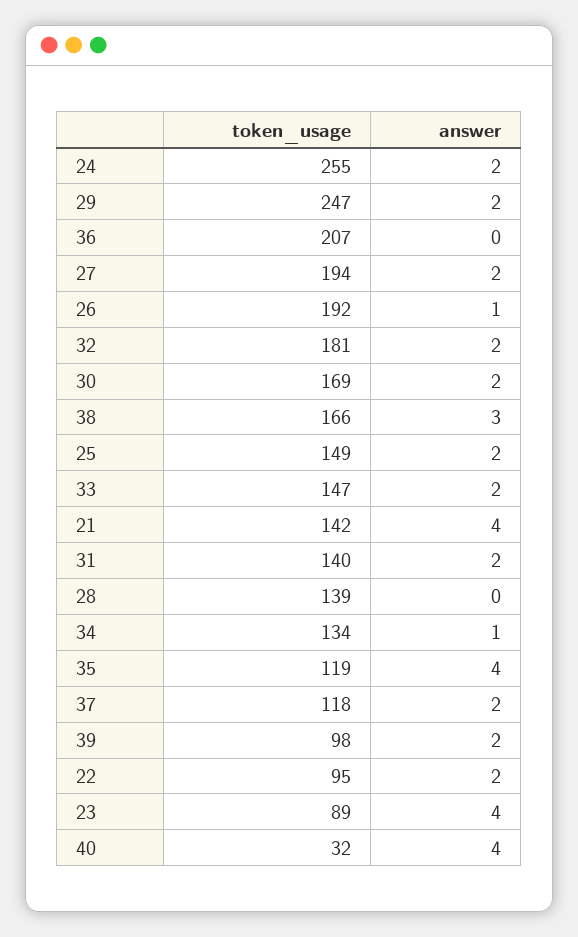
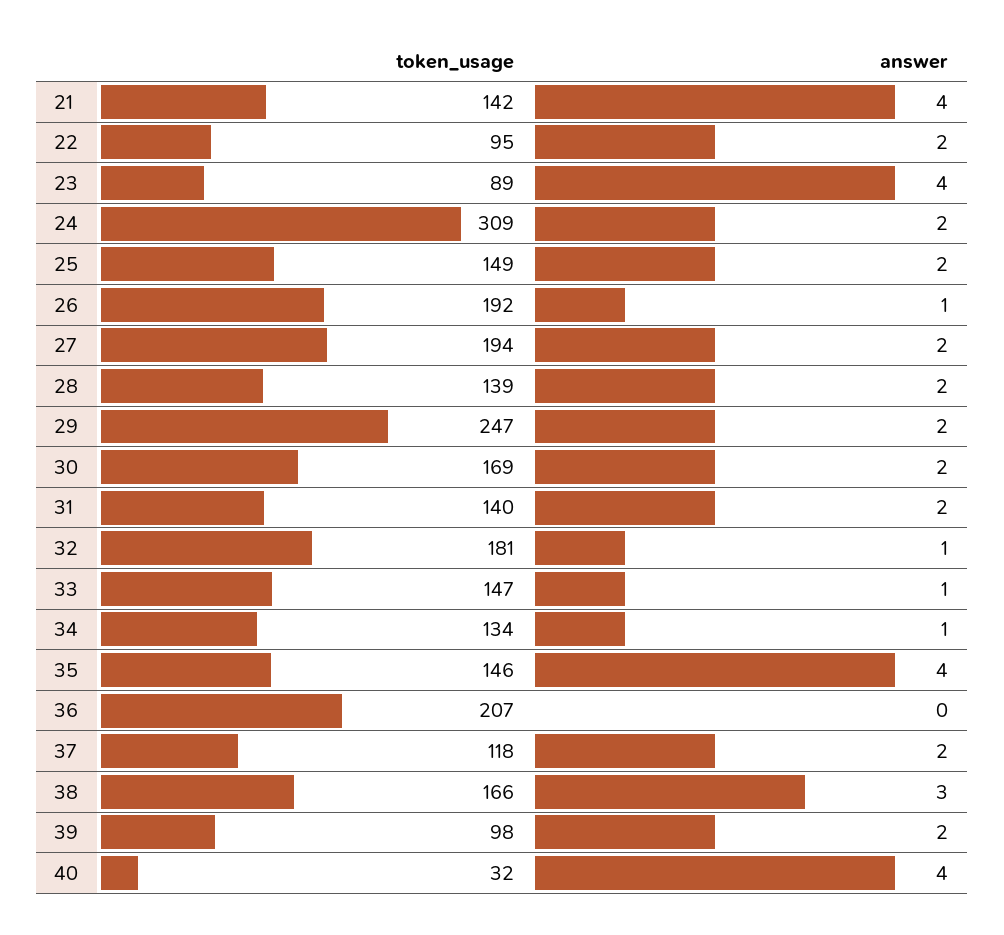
token_usage, 24: 255 -> 309
answer, 32: 2 -> 1
answer, 33: 2 -> 1
answer, 28: 0 -> 2
token_usage, 35: 119 -> 146

